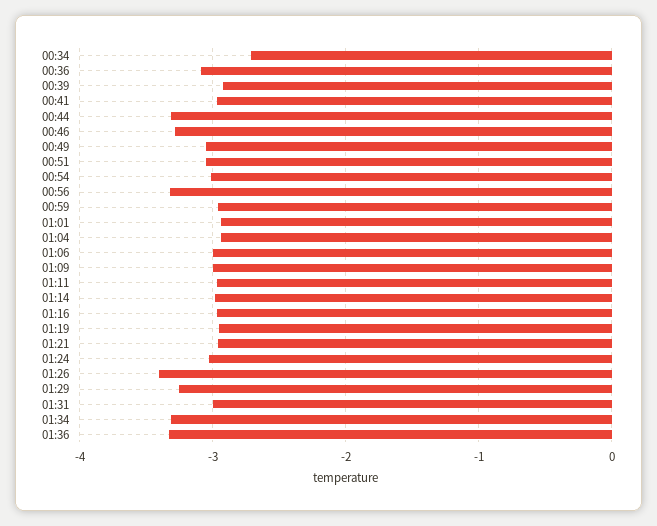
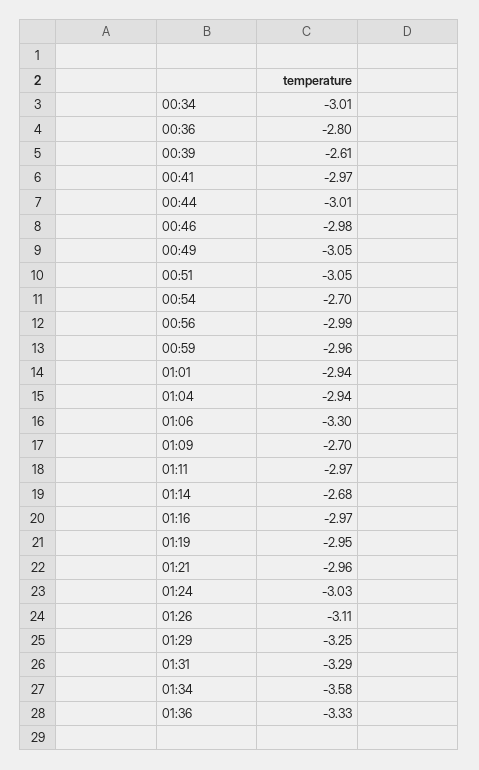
00:34: -2.7 -> -3.01
00:36: -3.1 -> -2.8
00:39: -2.9 -> -2.61
00:44: -3.3 -> -3.01
00:46: -3.3 -> -2.98
00:54: -3 -> -2.7
00:56: -3.3 -> -2.99
01:06: -3 -> -3.3
01:09: -3 -> -2.7
01:14: -3 -> -2.68
01:26: -3.4 -> -3.11
01:31: -3 -> -3.29
01:34: -3.3 -> -3.58

